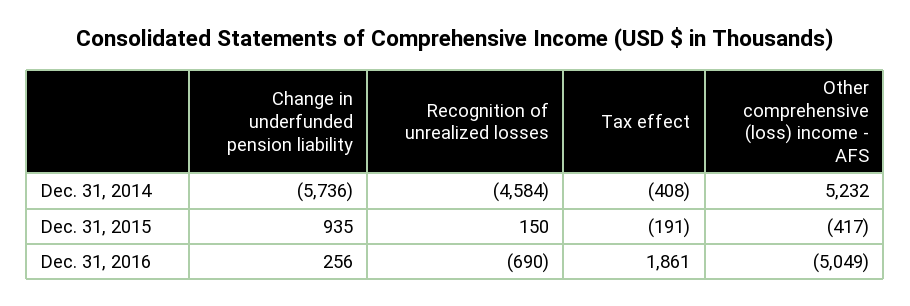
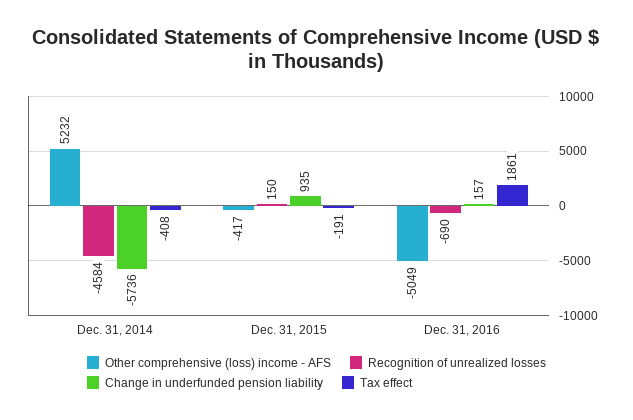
Change in underfunded pension liability, Dec. 31, 2016: 256 -> 157

